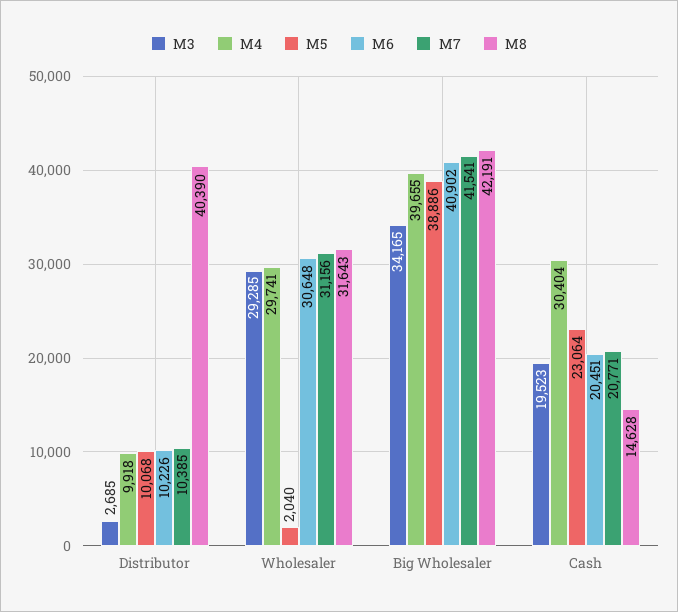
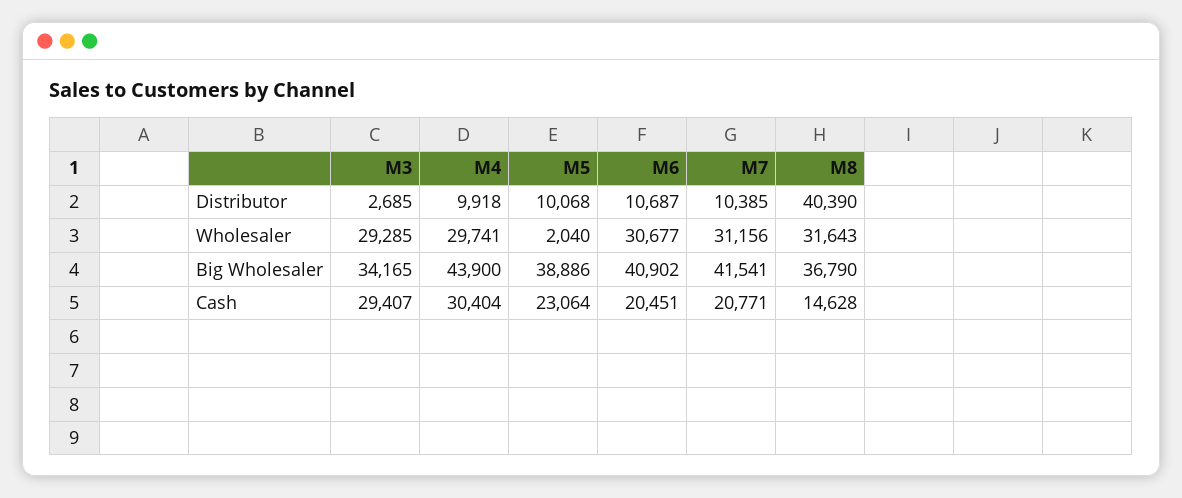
M6, Distributor: 10226 -> 10687
M6, Wholesaler: 30648 -> 30677
M4, Big Wholesaler: 39655 -> 43900
M8, Big Wholesaler: 42191 -> 36790
M3, Cash: 19523 -> 29407

